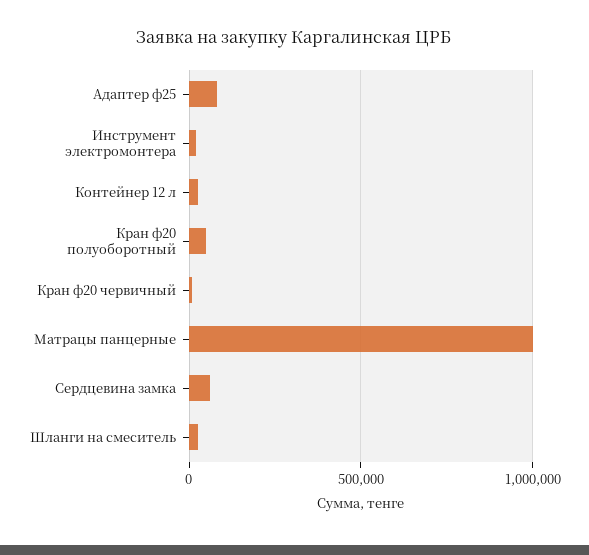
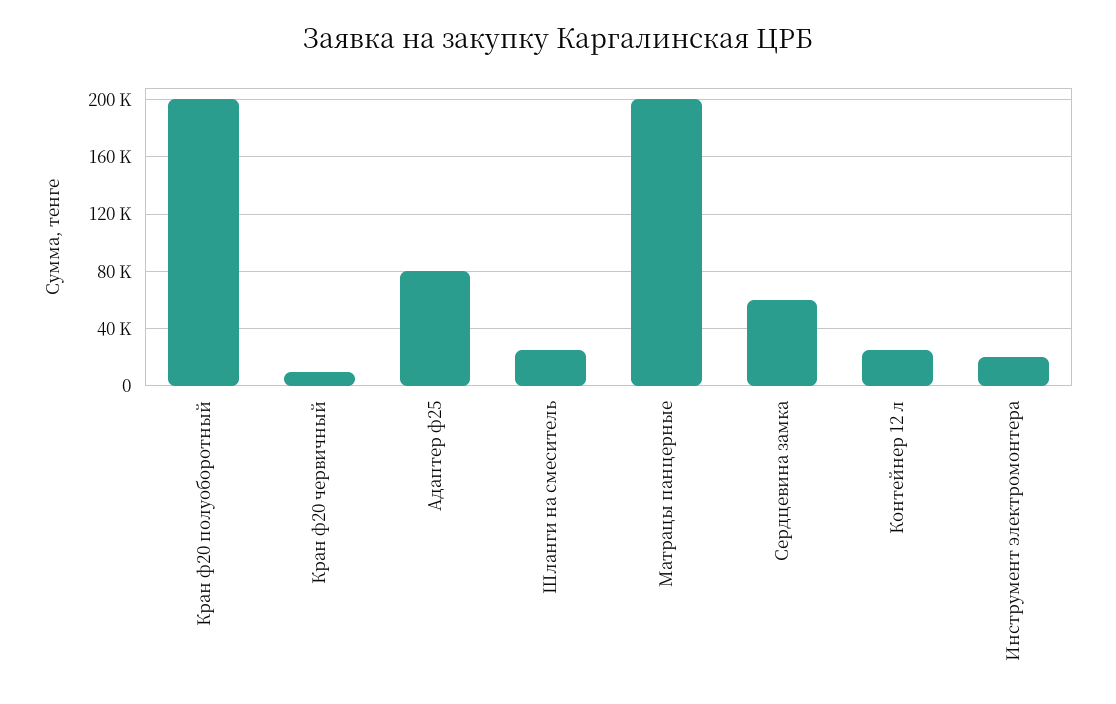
Кран ф20 полуоборотный: 50000 -> 200000
Матрацы панцерные: 1000000 -> 200000

